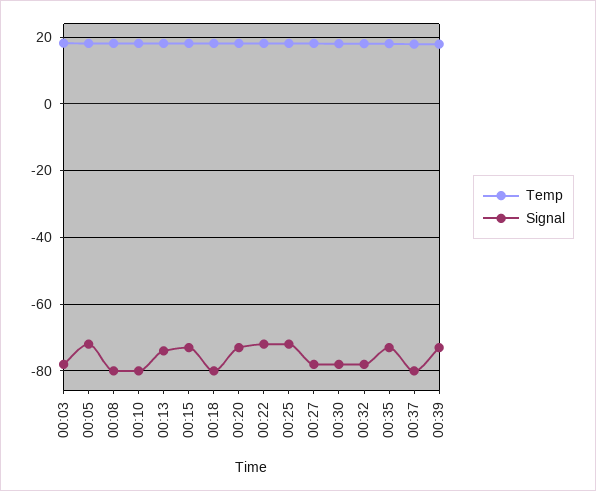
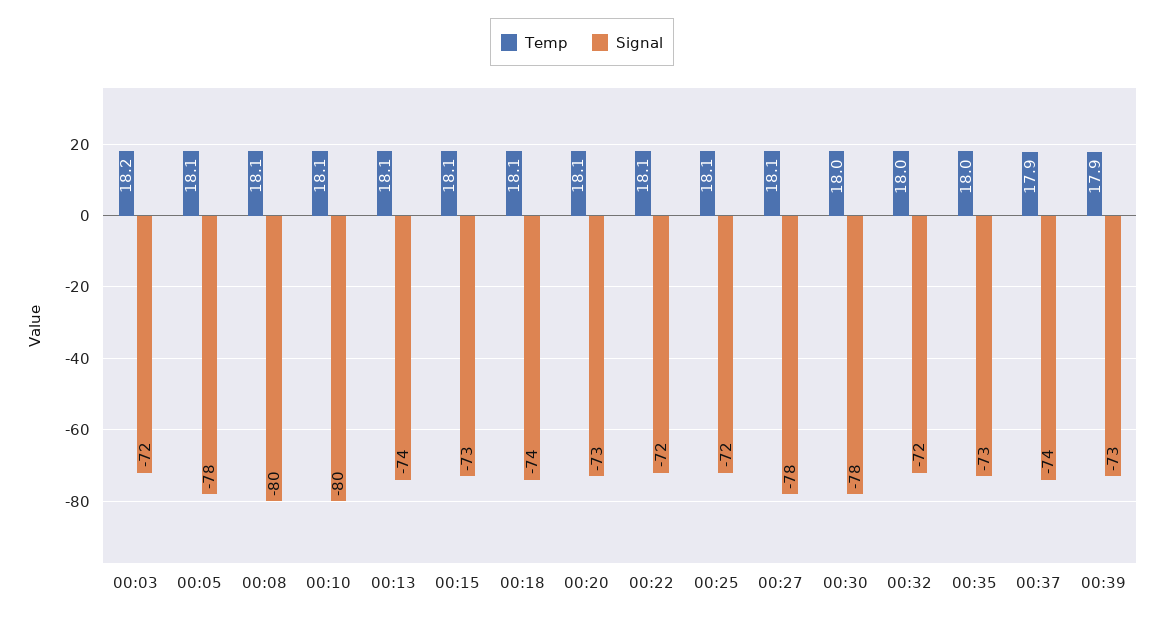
Signal, 00:03: -78 -> -72
Signal, 00:05: -72 -> -78
Signal, 00:18: -80 -> -74
Signal, 00:32: -78 -> -72
Signal, 00:37: -80 -> -74

